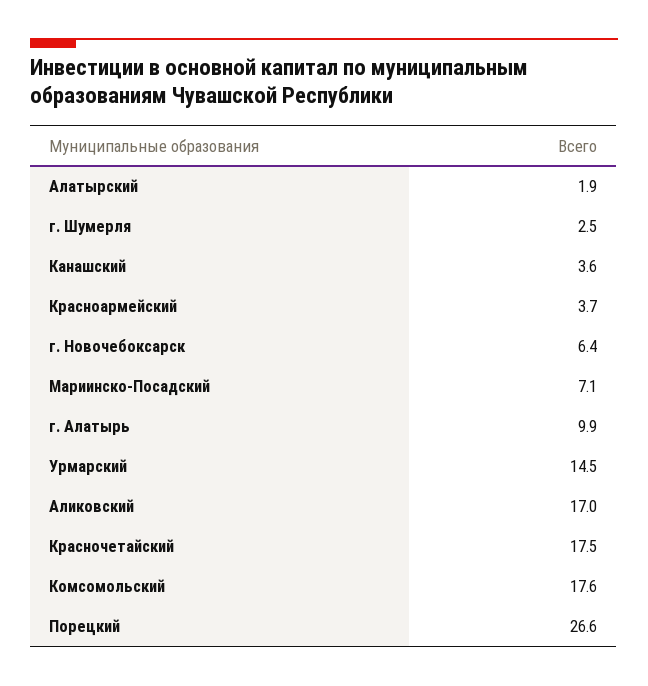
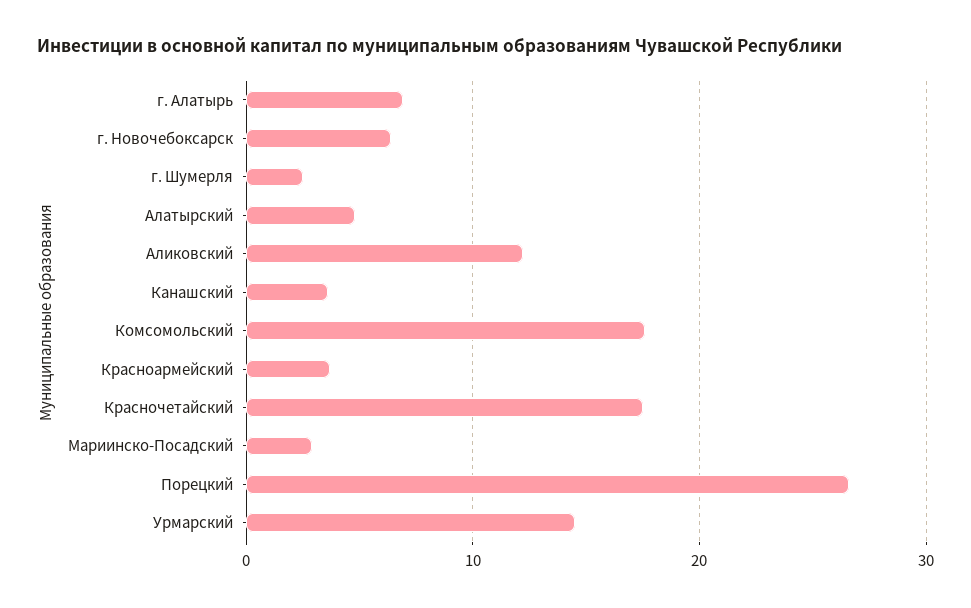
Алатырский: 1.9 -> 5
Мариинско-Посадский: 7.1 -> 3
г. Алатырь: 9.9 -> 7
Аликовский: 17 -> 12

